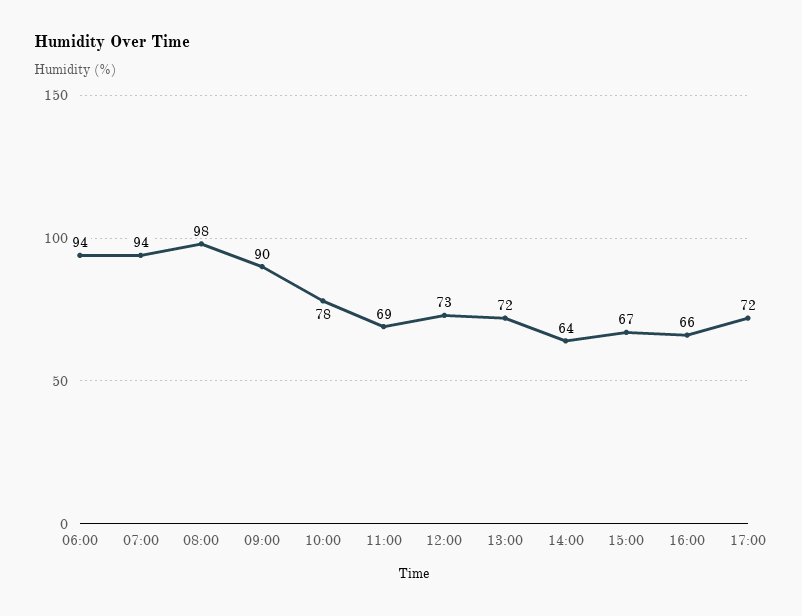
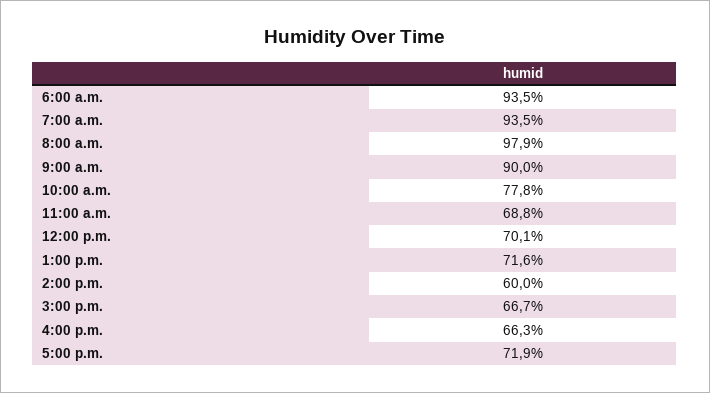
12:00: 73 -> 70.1
14:00: 64 -> 60

